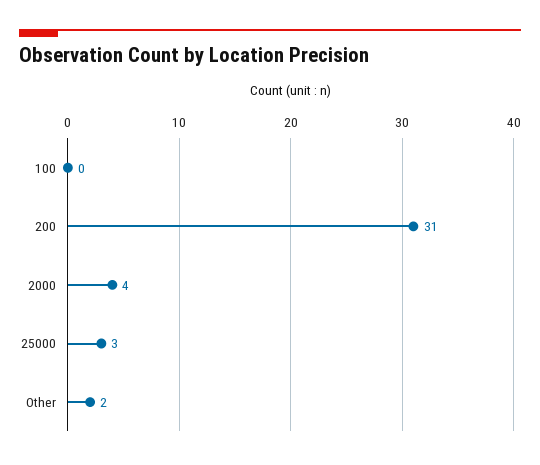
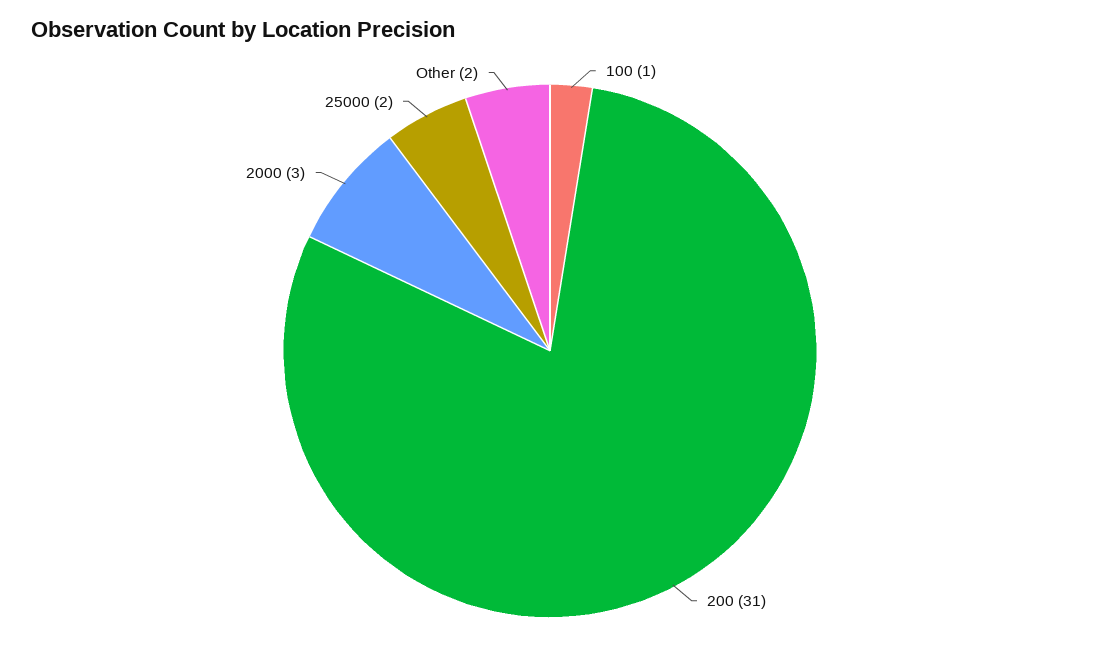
100: 0 -> 1
2000: 4 -> 3
25000: 3 -> 2

